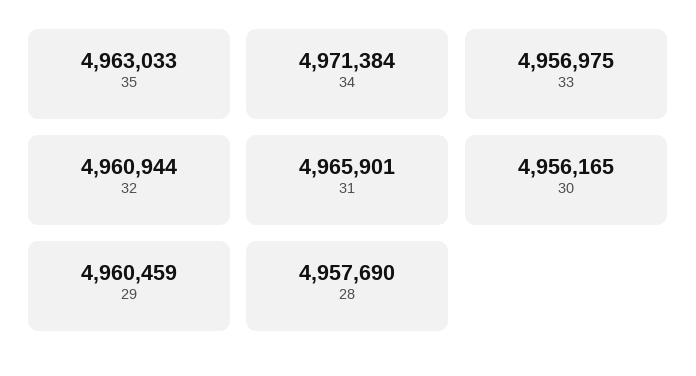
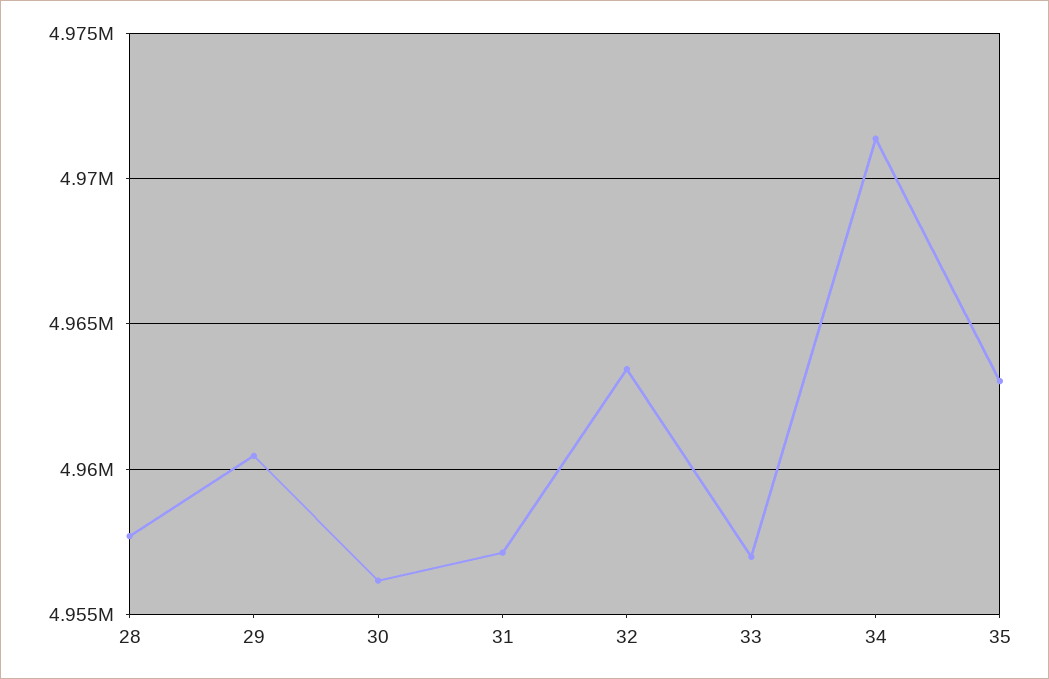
32: 4960944 -> 4963500
31: 4965901 -> 4957000

